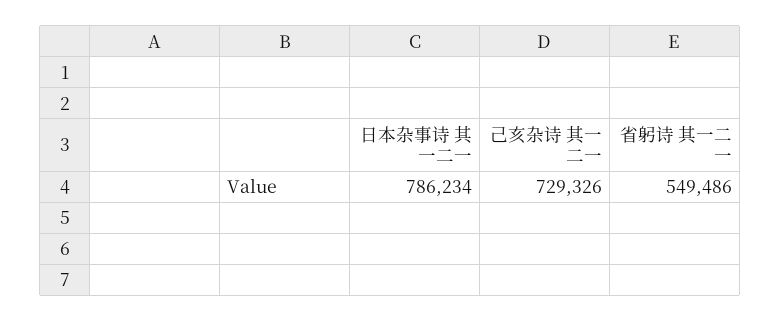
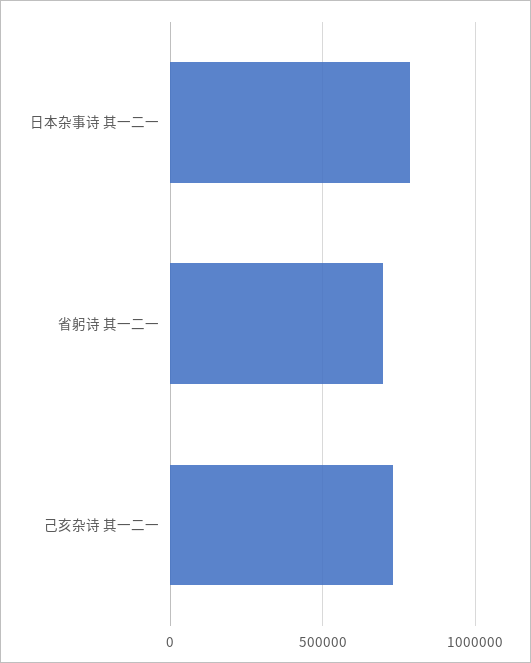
省躬诗 其一二一: 549486 -> 700000

